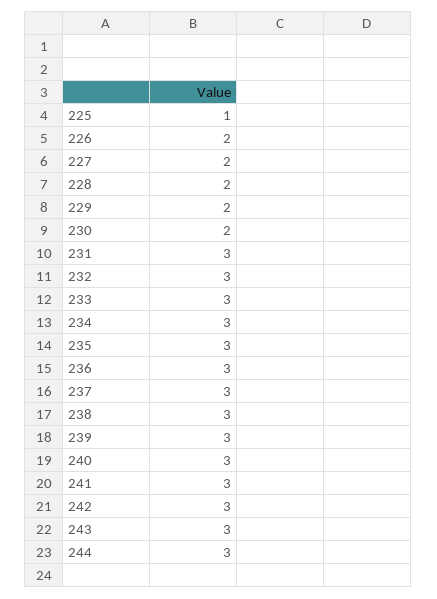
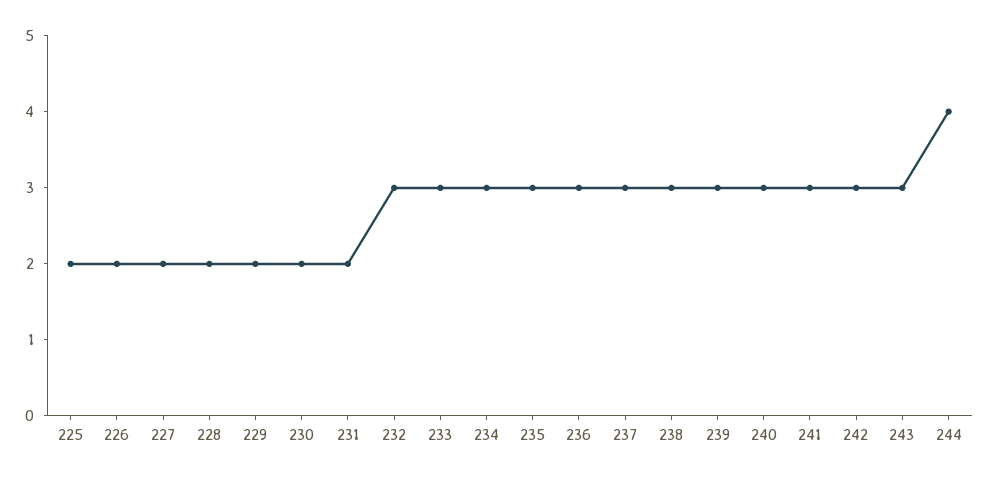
225: 1 -> 2
231: 3 -> 2
244: 3 -> 4

